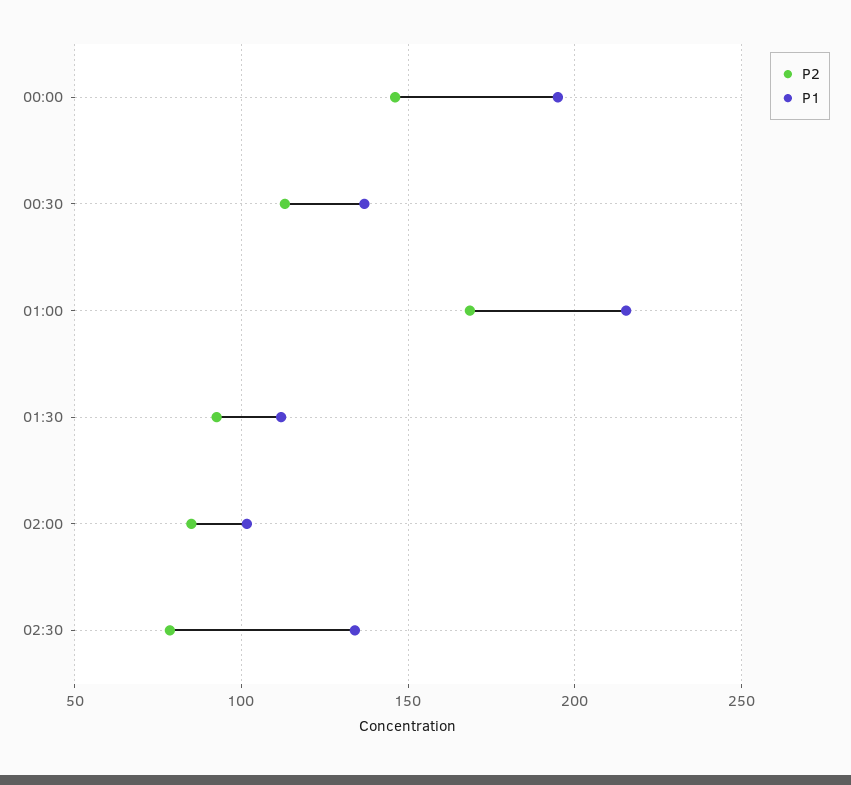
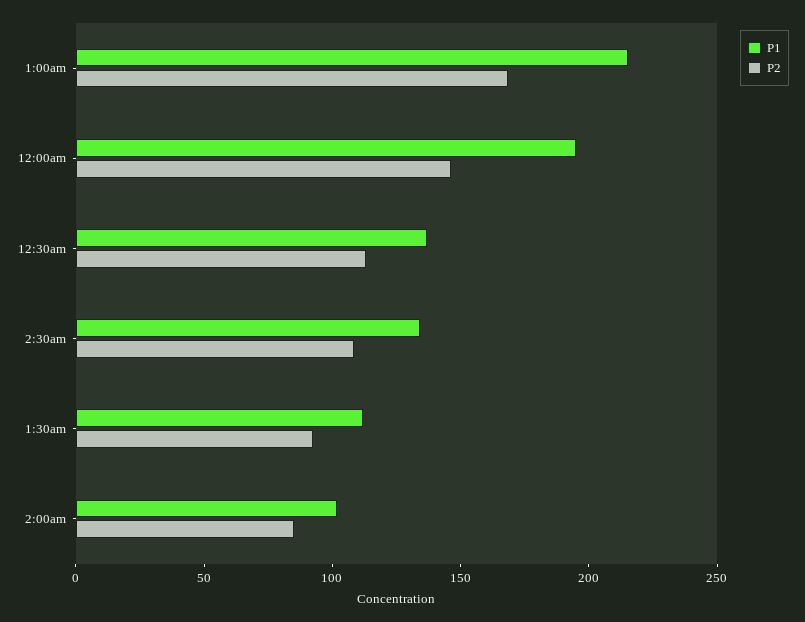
P2, 02:30: 80 -> 110

